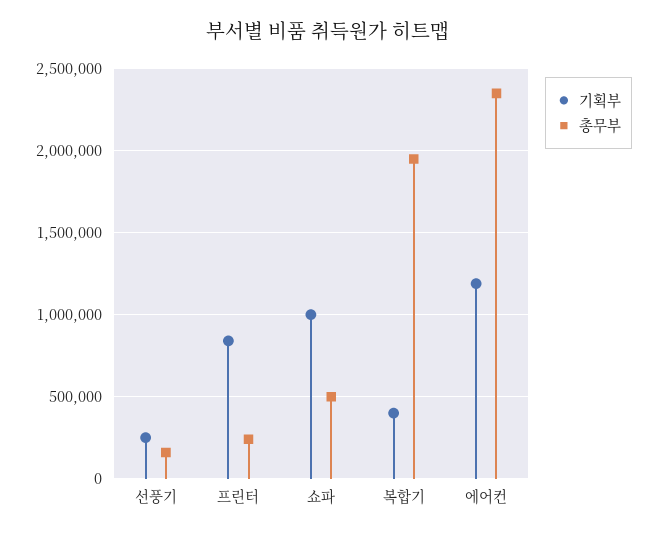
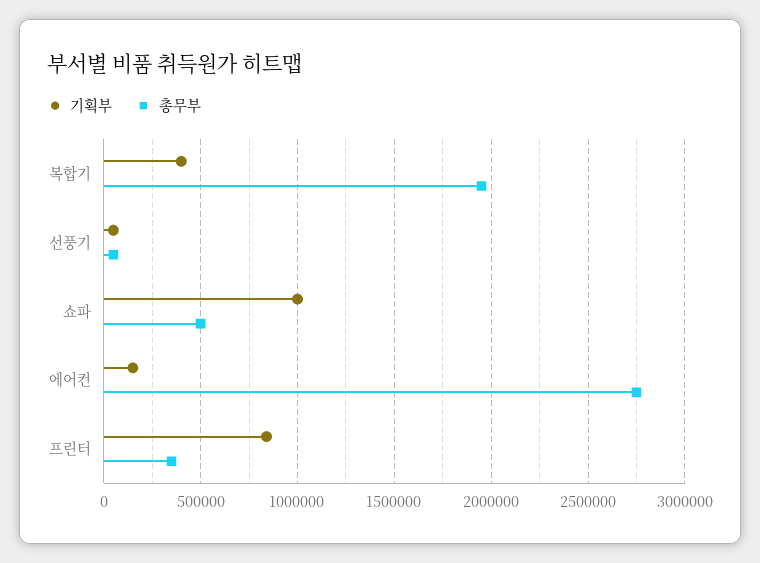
기획부, 선풍기: 250000 -> 50000
총무부, 선풍기: 150000 -> 50000
총무부, 프린터: 250000 -> 350000
기획부, 에어컨: 1200000 -> 150000
총무부, 에어컨: 2350000 -> 2750000

